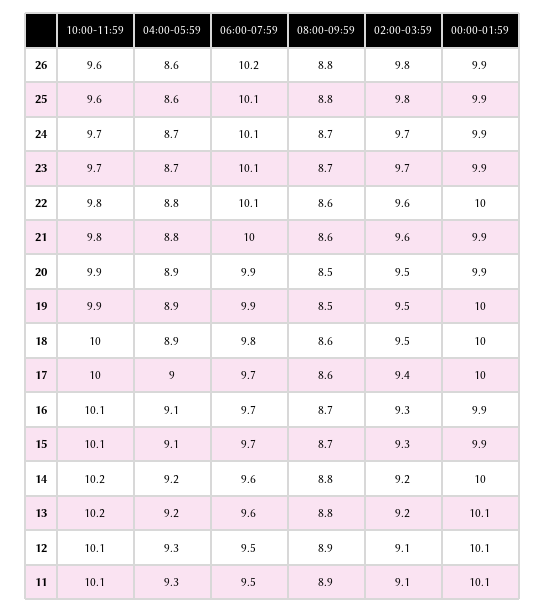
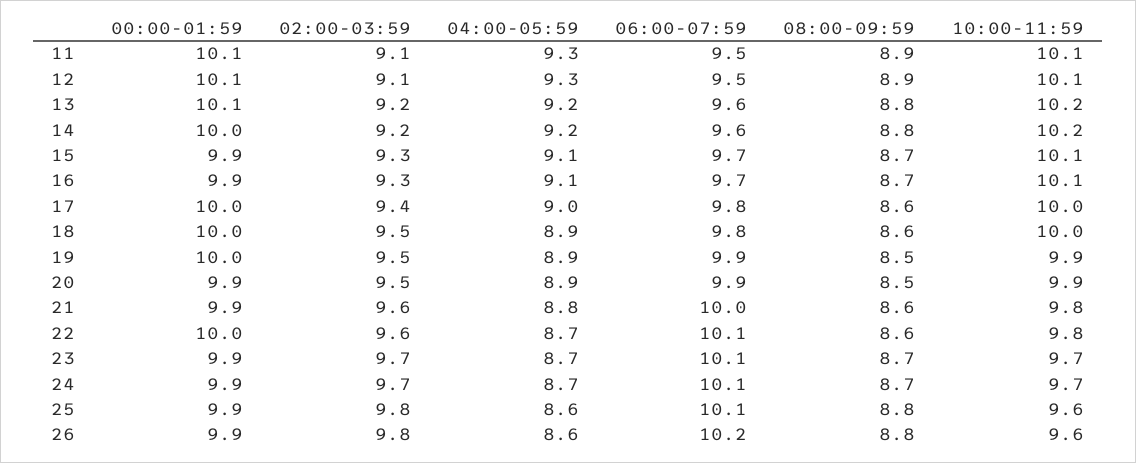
04:00-05:59, 22: 8.8 -> 8.7
06:00-07:59, 17: 9.7 -> 9.8

